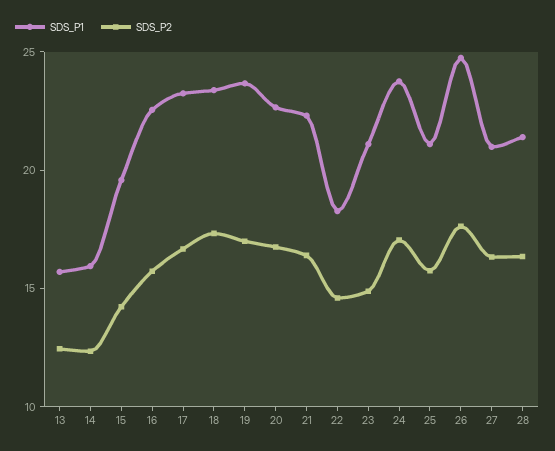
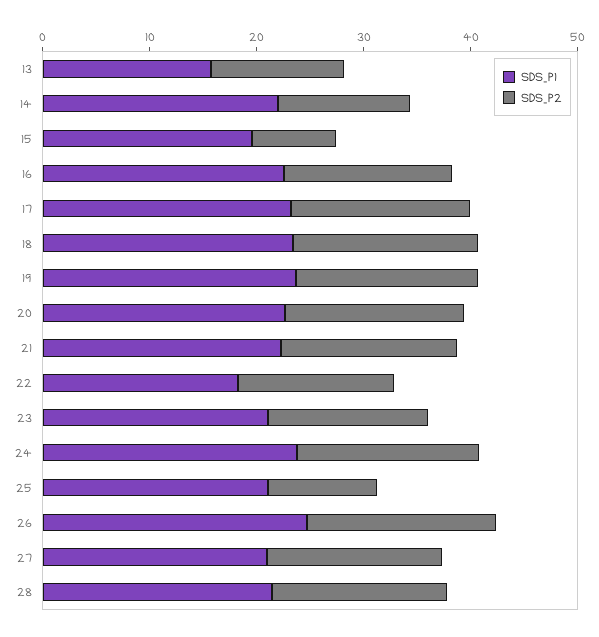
SDS_P1, 14: 16 -> 22
SDS_P2, 15: 14 -> 8
SDS_P2, 25: 16 -> 10

